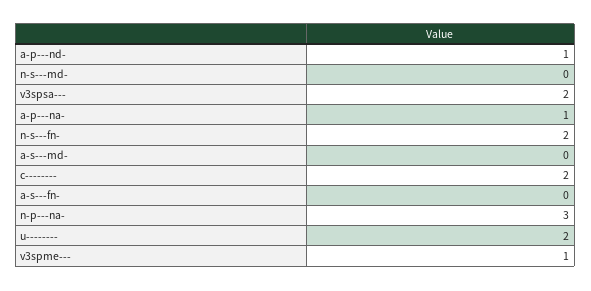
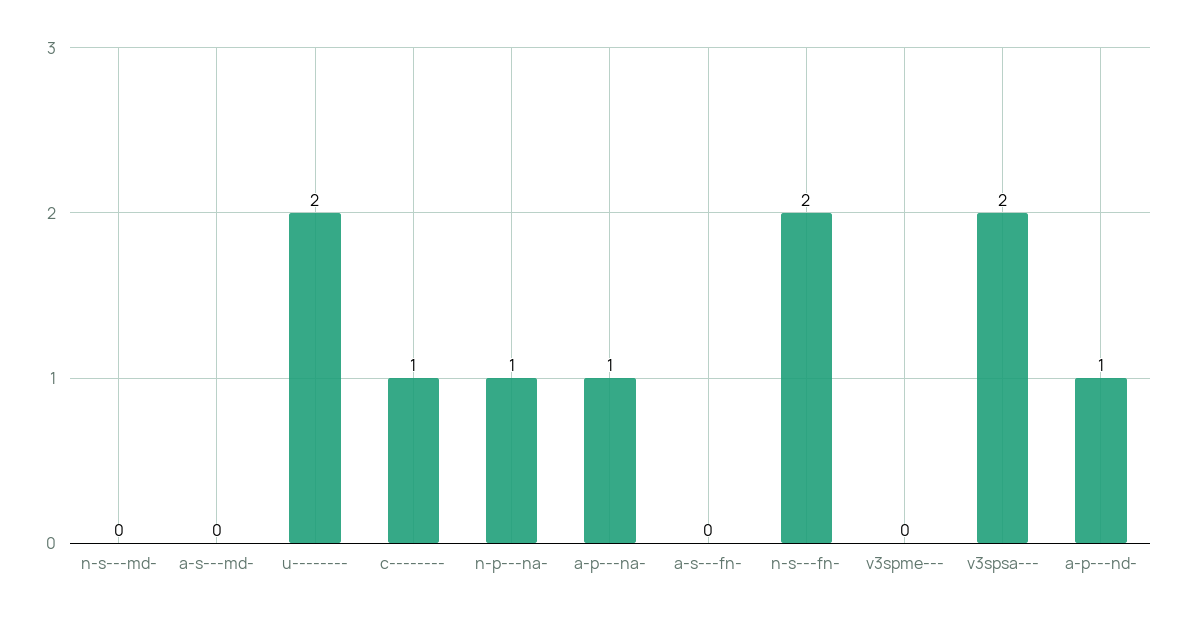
c--------: 2 -> 1
n-p---na-: 3 -> 1
v3spme---: 1 -> 0

